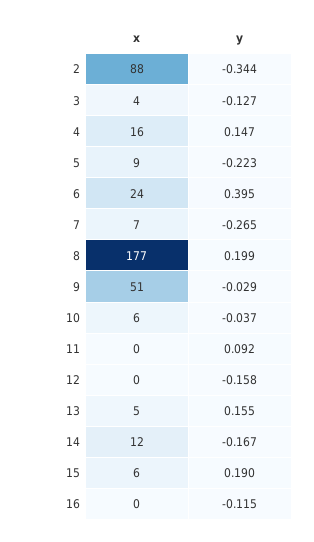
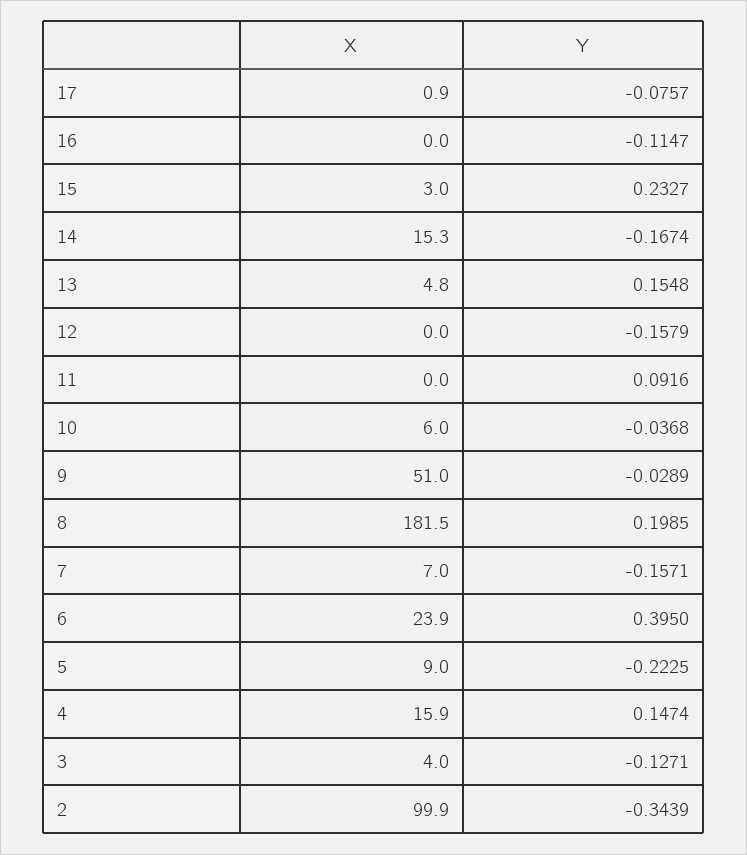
x, 2: 88 -> 99.9
y, 7: -0.265 -> -0.1571
x, 8: 177 -> 181.5
x, 14: 12 -> 15.3
x, 15: 6 -> 3
y, 15: 0.19 -> 0.2327
x, 17: none -> 0.9
y, 17: none -> -0.0757

